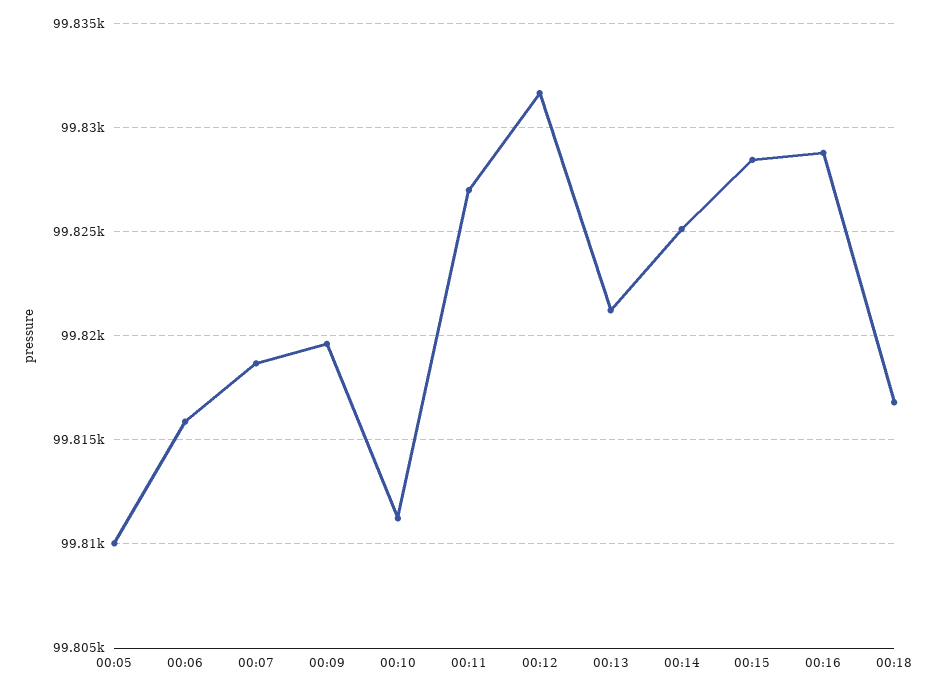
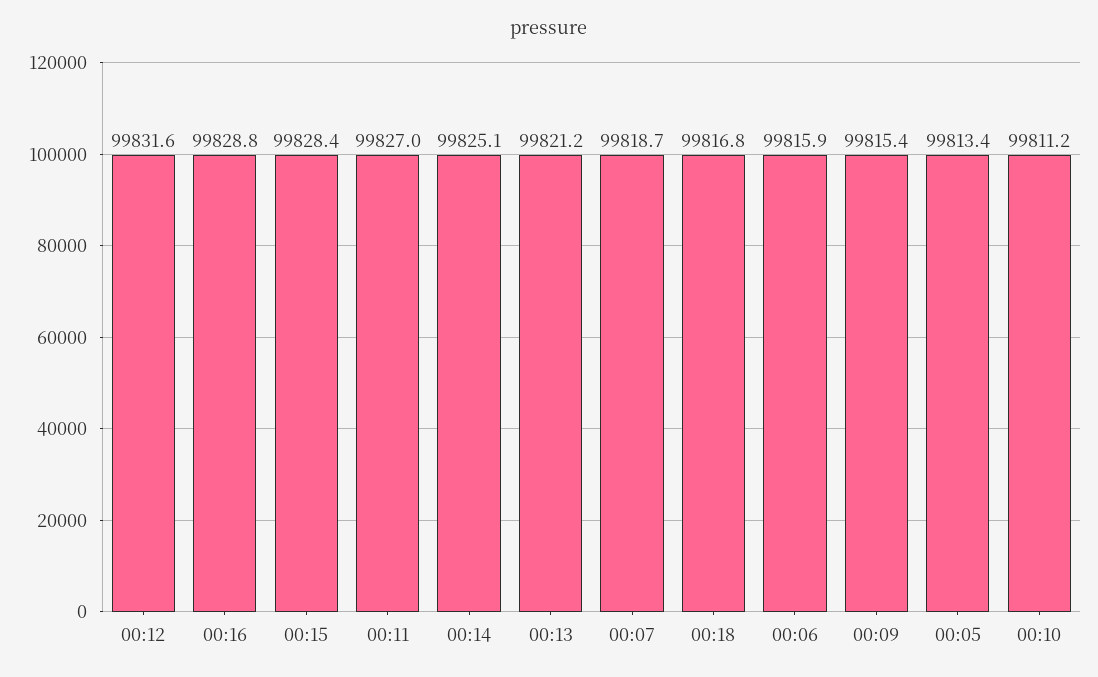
00:05: 99810 -> 99813.4
00:09: 99819.5 -> 99815.4

